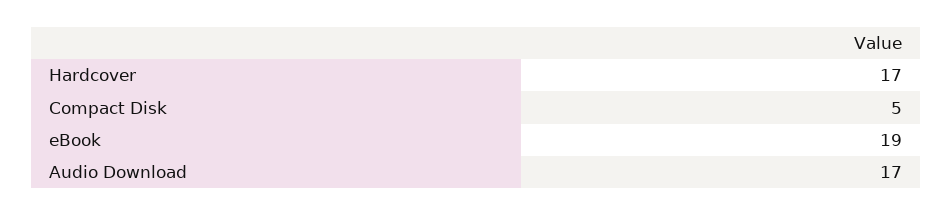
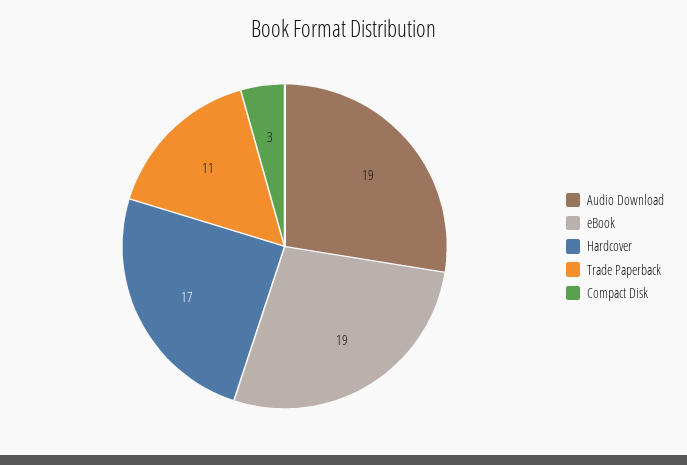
Compact Disk: 5 -> 3
Audio Download: 17 -> 19
Trade Paperback: none -> 11

